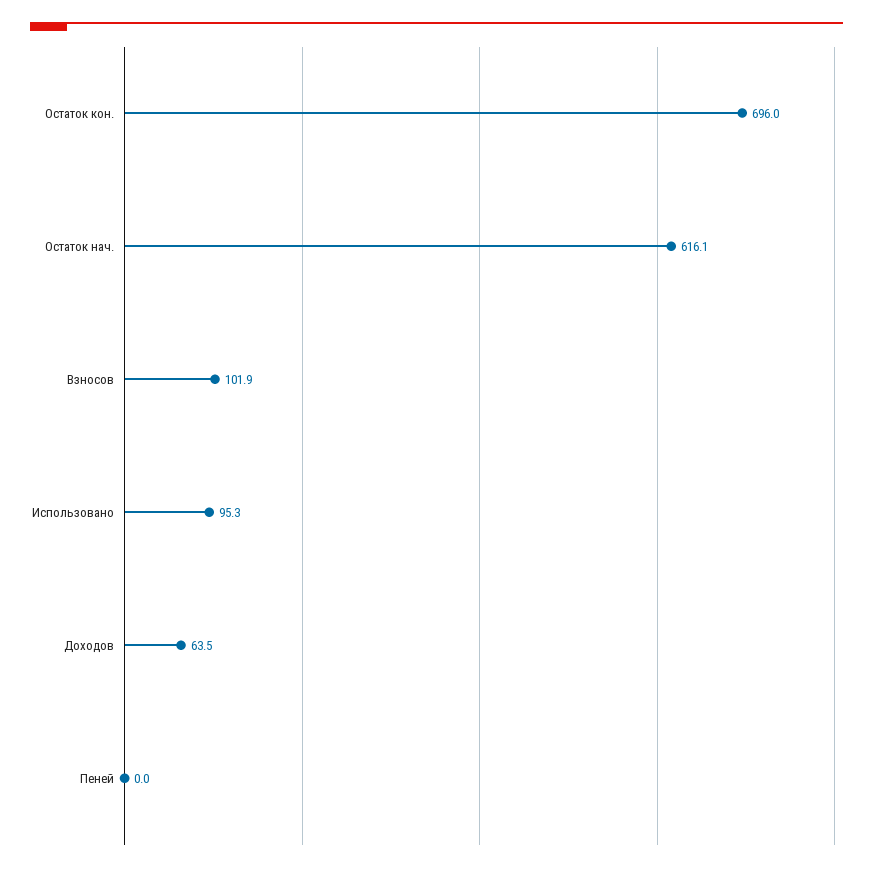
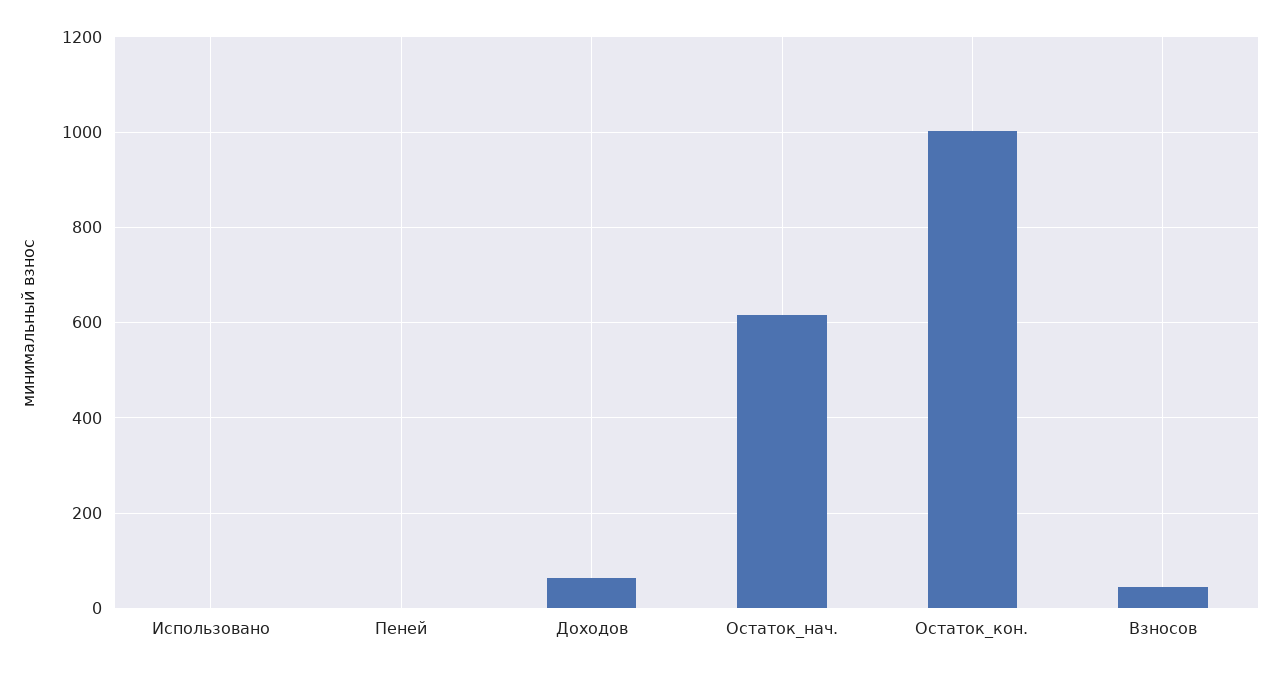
Остаток кон.: 696 -> 1000
Взносов: 101.9 -> 40
Использовано: 95.3 -> 0

